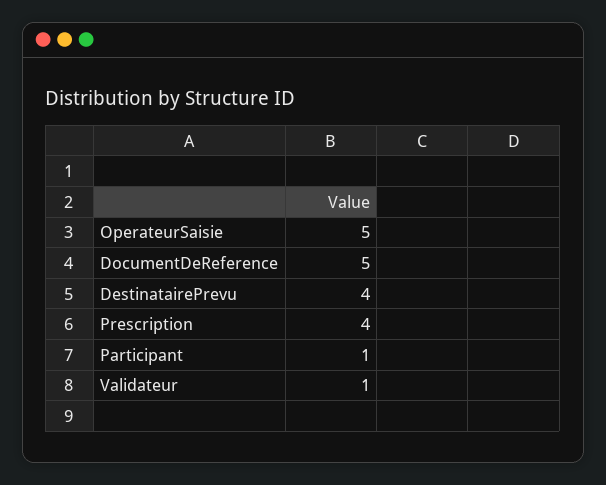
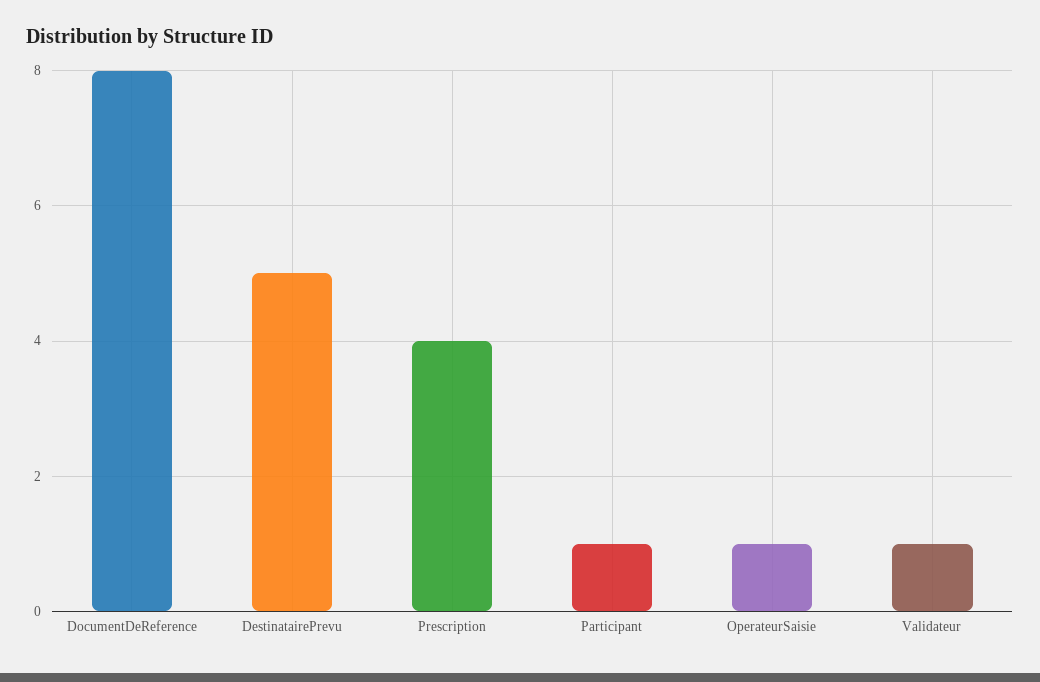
OperateurSaisie: 5 -> 1
DocumentDeReference: 5 -> 8
DestinatairePrevu: 4 -> 5

